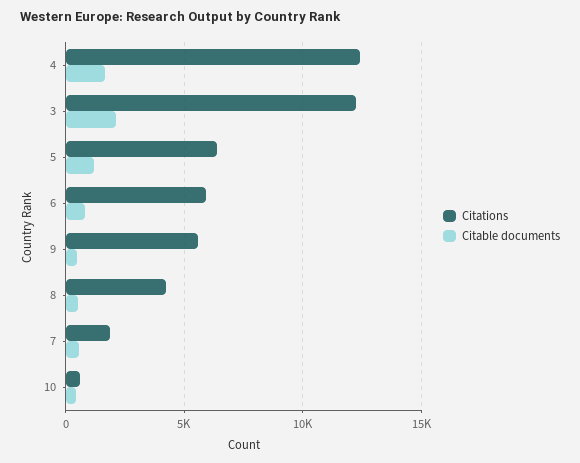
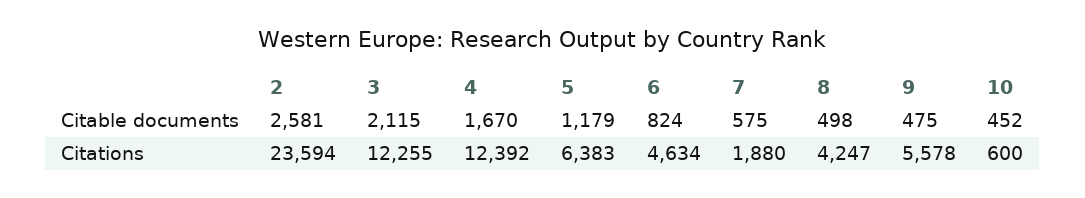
Citations, 6: 6000 -> 4634
Citable documents, 2: none -> 2581
Citations, 2: none -> 23594

